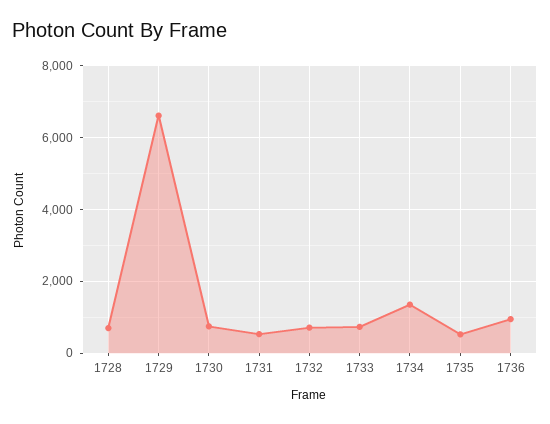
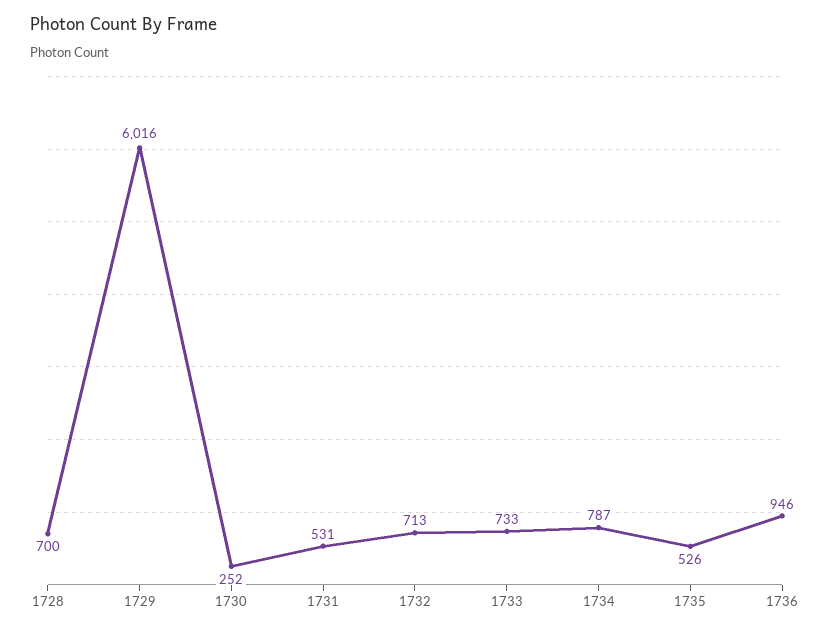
1729: 6600 -> 6016
1730: 800 -> 252
1734: 1400 -> 787

